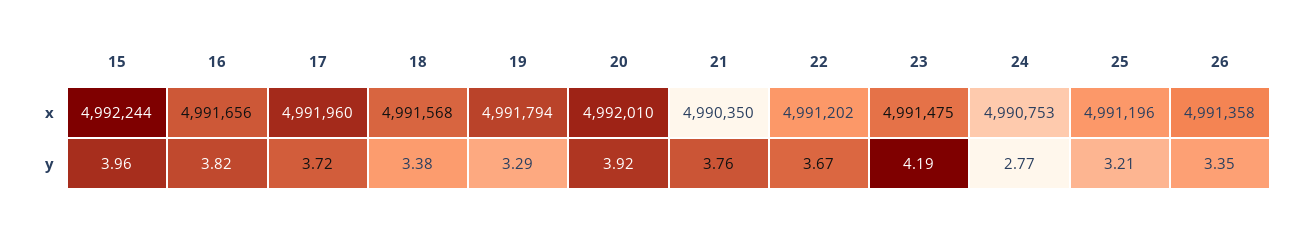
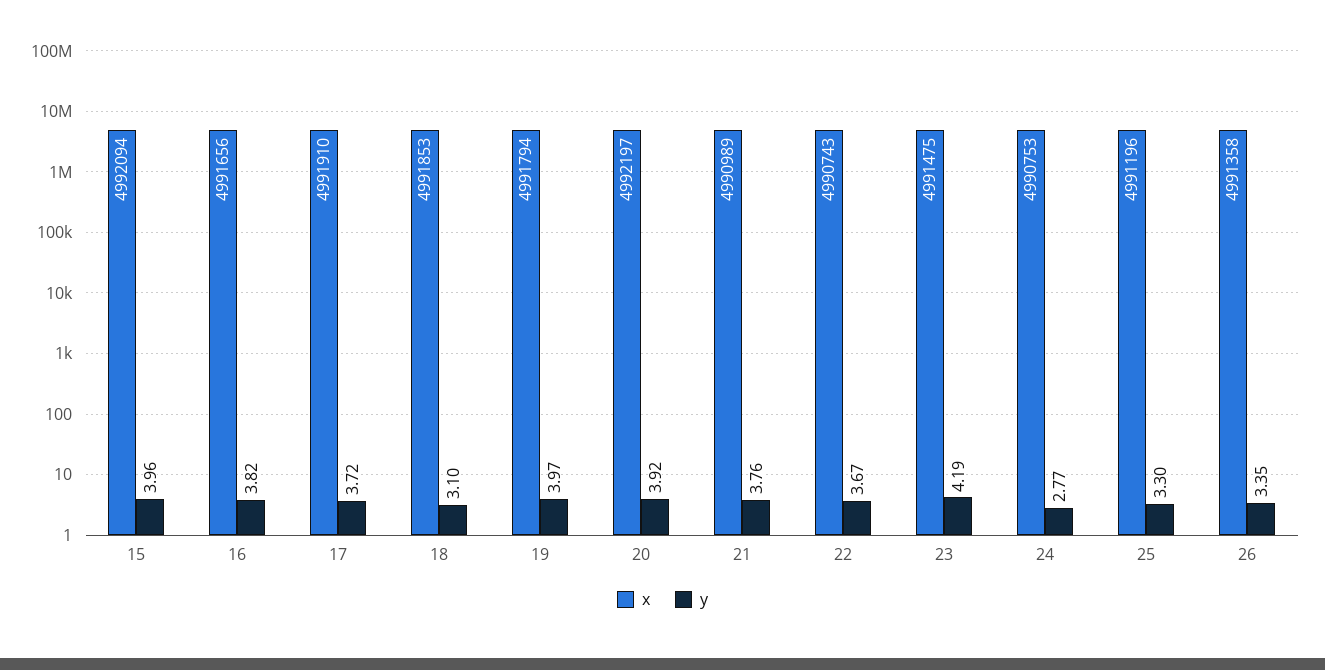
x, 15: 4992244 -> 4992094
x, 17: 4991960 -> 4991910
x, 18: 4991568 -> 4991853
x, 20: 4992010 -> 4992197
x, 21: 4990350 -> 4990989
x, 22: 4991202 -> 4990743
y, 18: 3.38 -> 3.1
y, 19: 3.29 -> 3.97
y, 25: 3.21 -> 3.3

